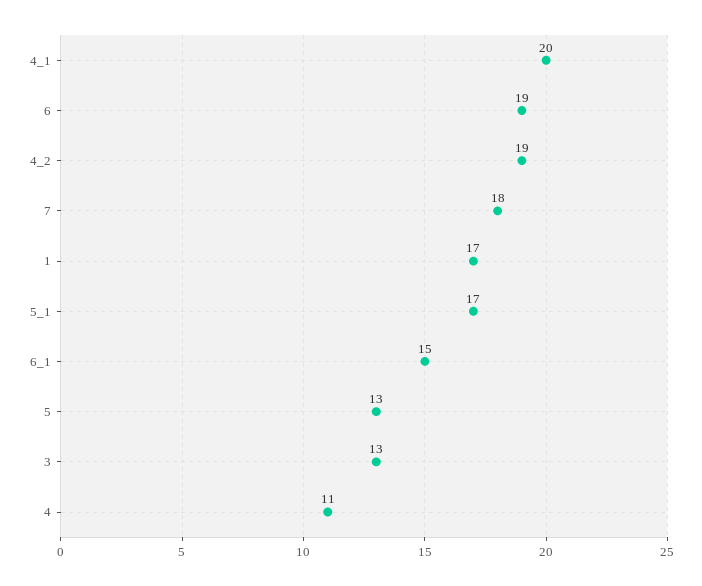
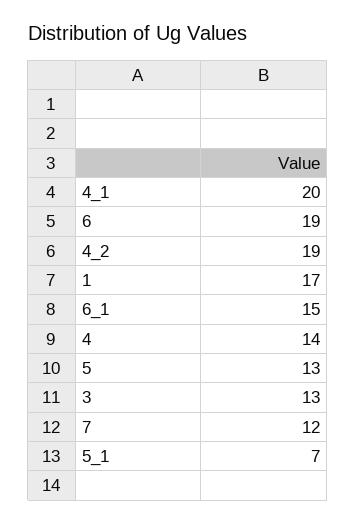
7: 18 -> 12
5_1: 17 -> 7
4: 11 -> 14

